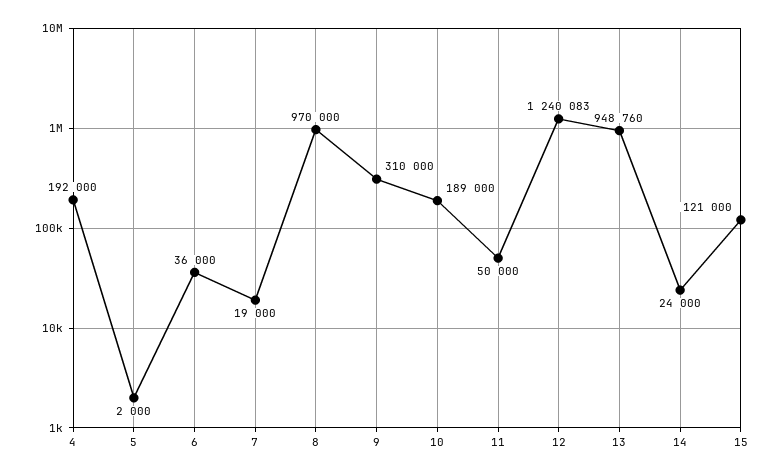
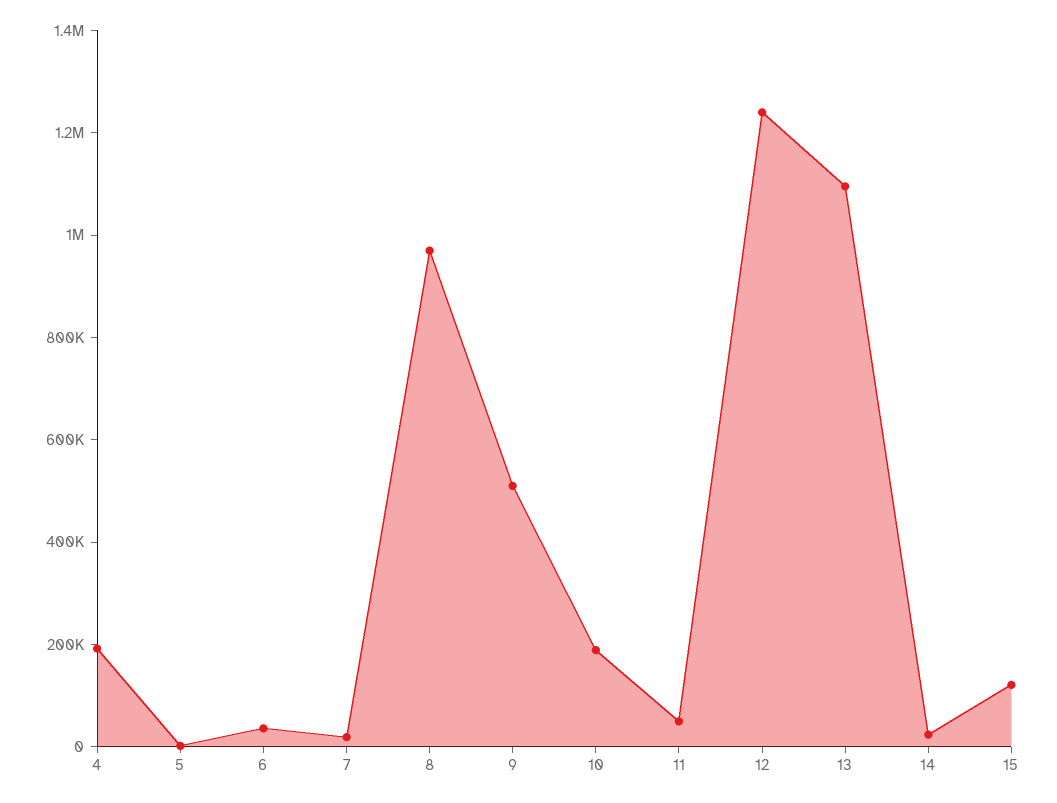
9: 310000 -> 500000
13: 948760 -> 1100000

